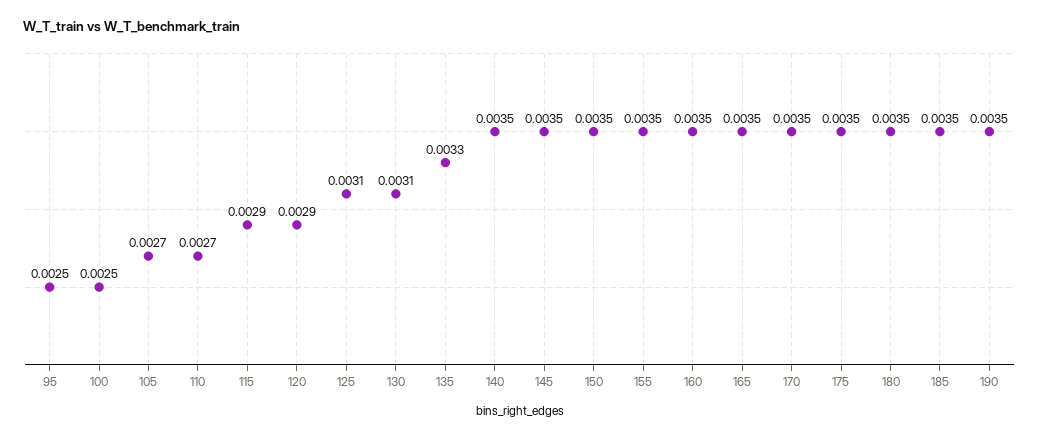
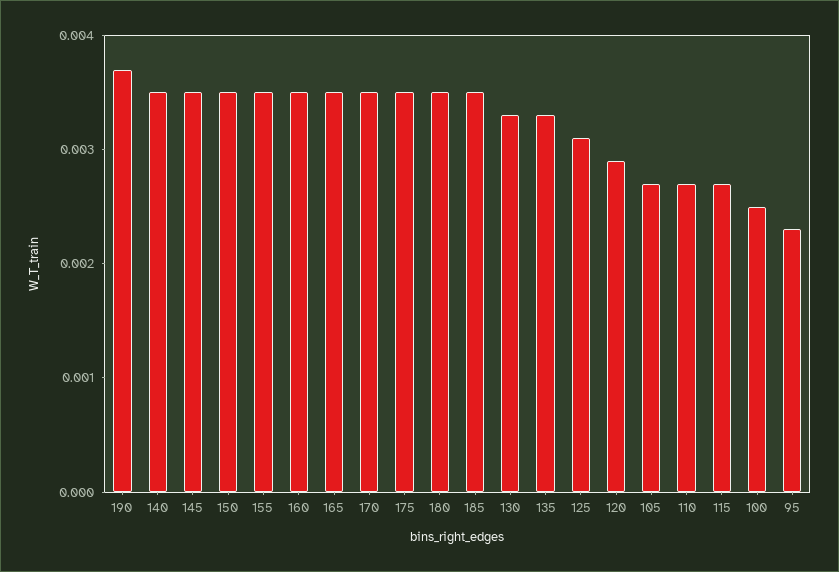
95: 0.0025 -> 0.0023
115: 0.0029 -> 0.0027
130: 0.0031 -> 0.0033
190: 0.0035 -> 0.0037

